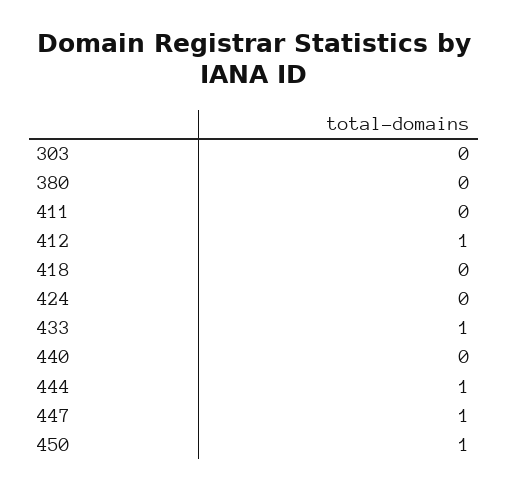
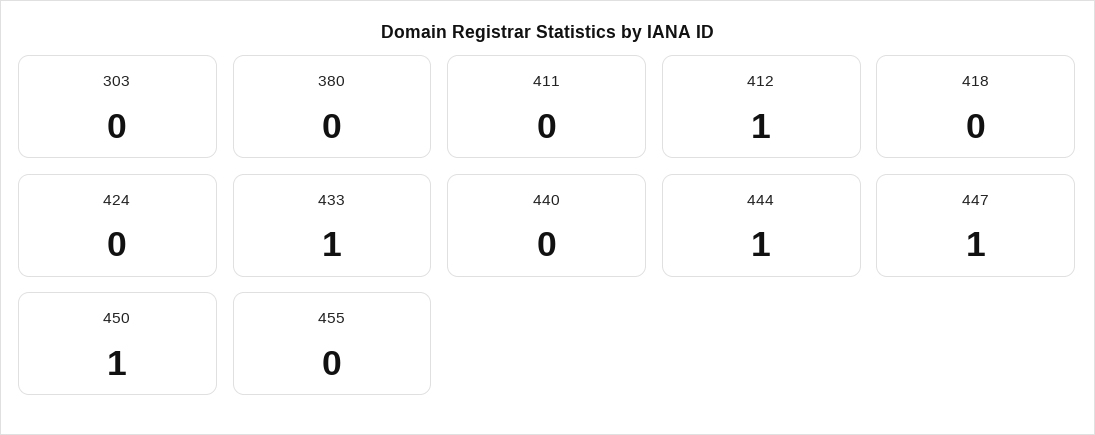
455: none -> 0

